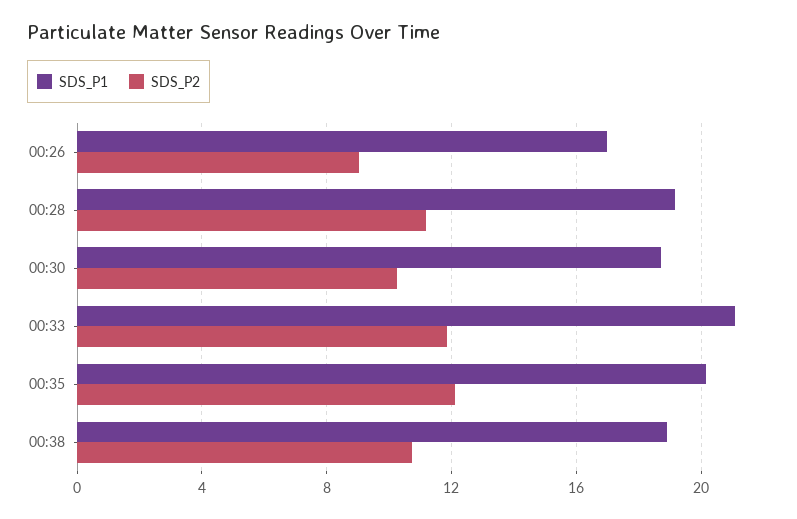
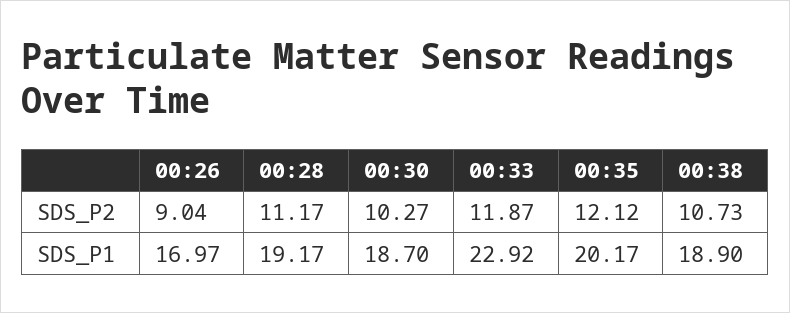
SDS_P1, 00:33: 21 -> 22.92

